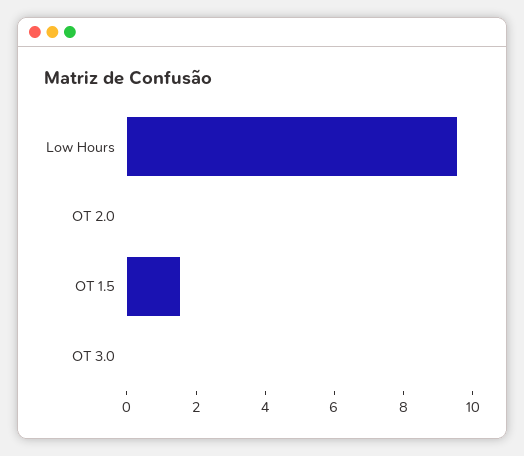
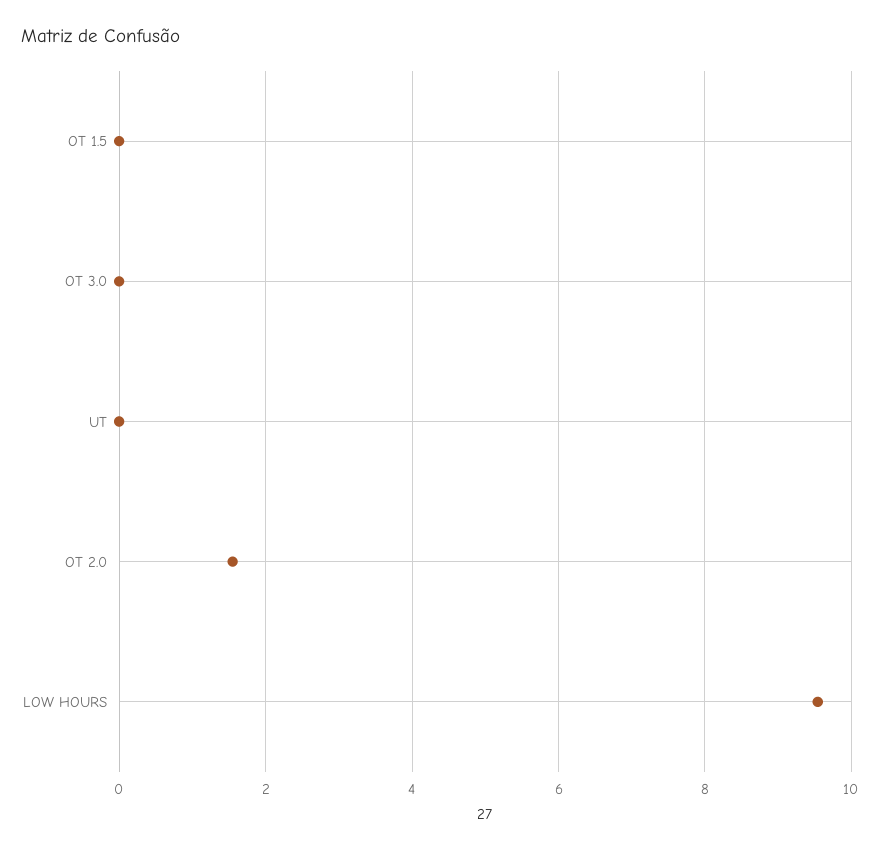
OT 2.0: 0 -> 1.6
OT 1.5: 1.5 -> 0
UT: none -> 0

